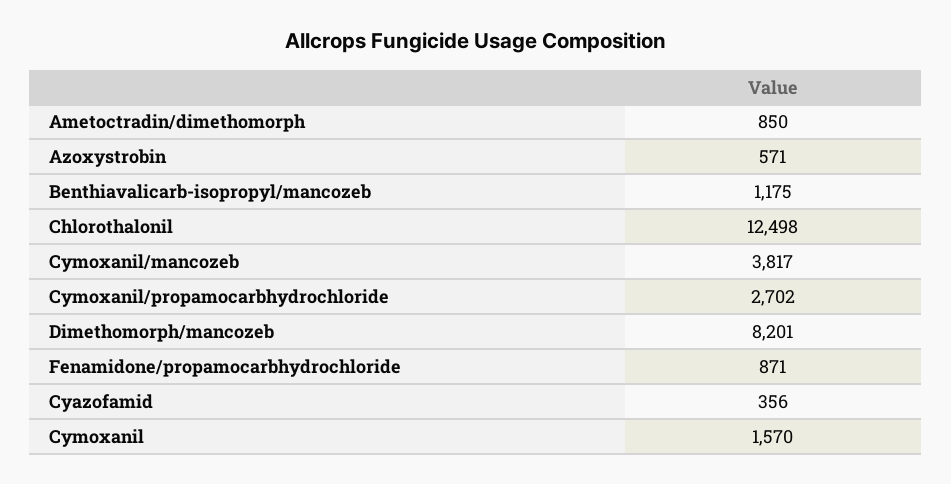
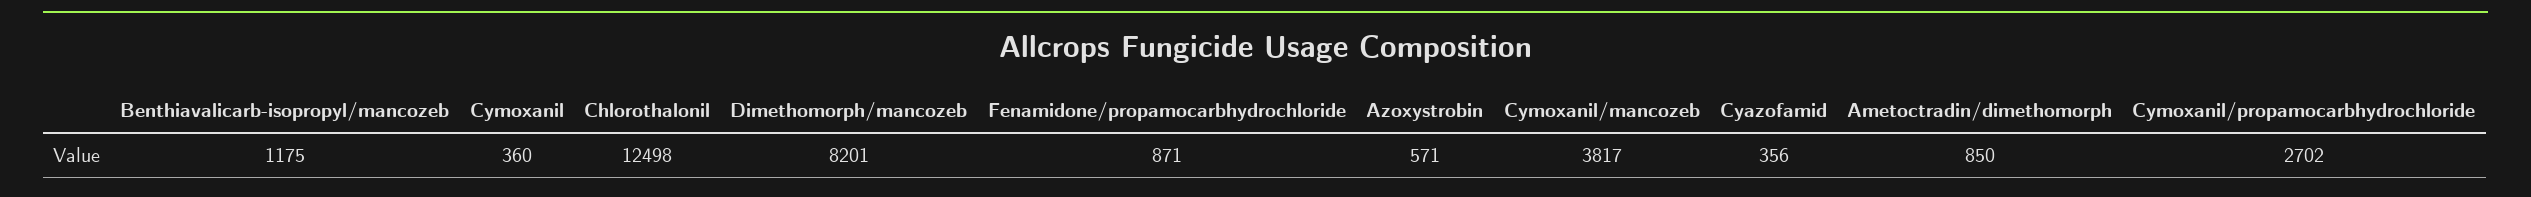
Cymoxanil: 1570 -> 360

